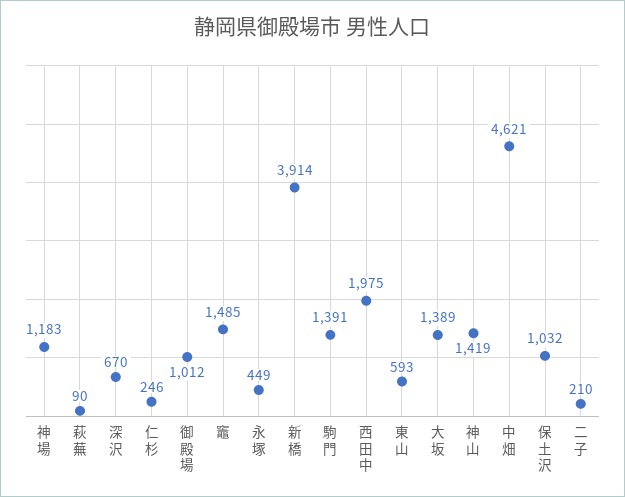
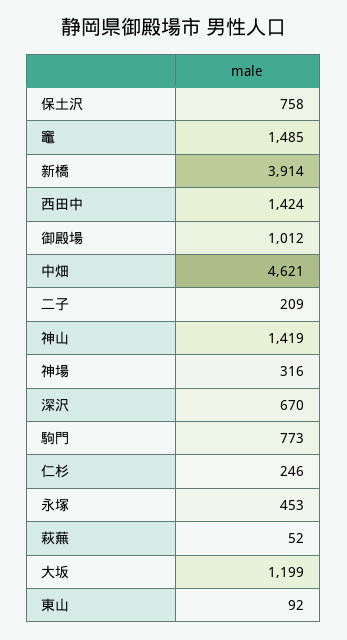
神場: 1183 -> 316
萩蕪: 90 -> 52
永塚: 449 -> 453
駒門: 1391 -> 773
西田中: 1975 -> 1424
東山: 593 -> 92
大坂: 1389 -> 1199
保土沢: 1032 -> 758
二子: 210 -> 209

